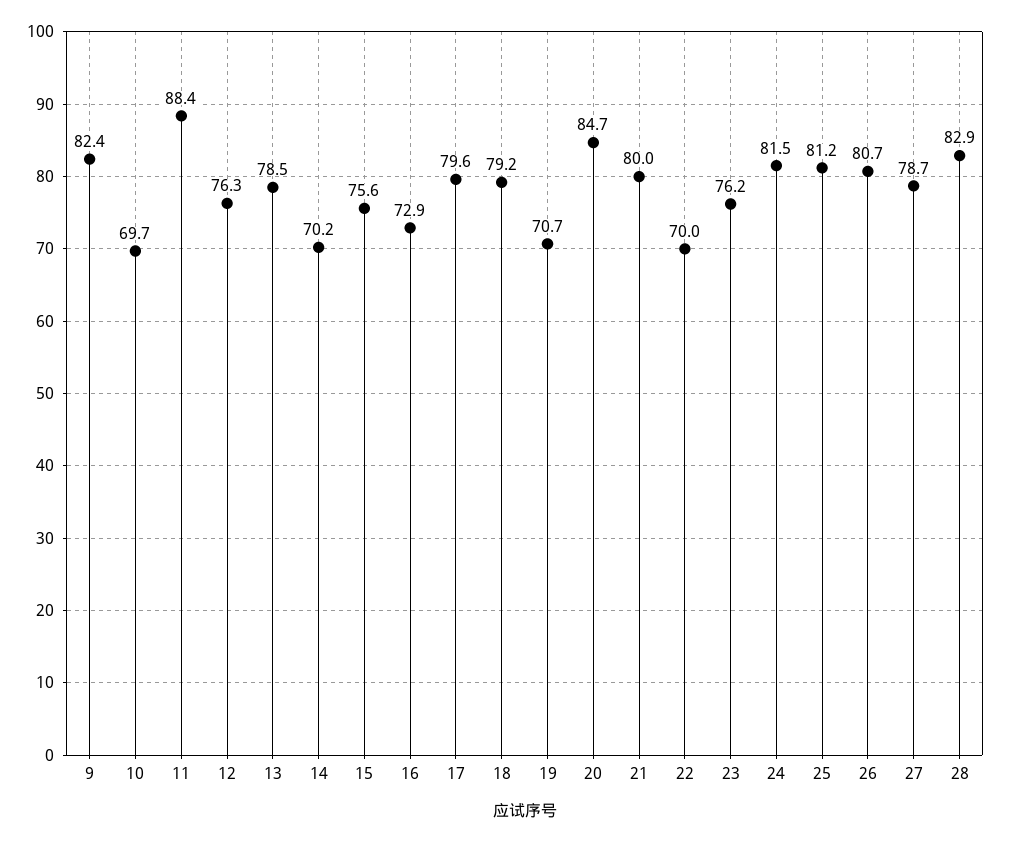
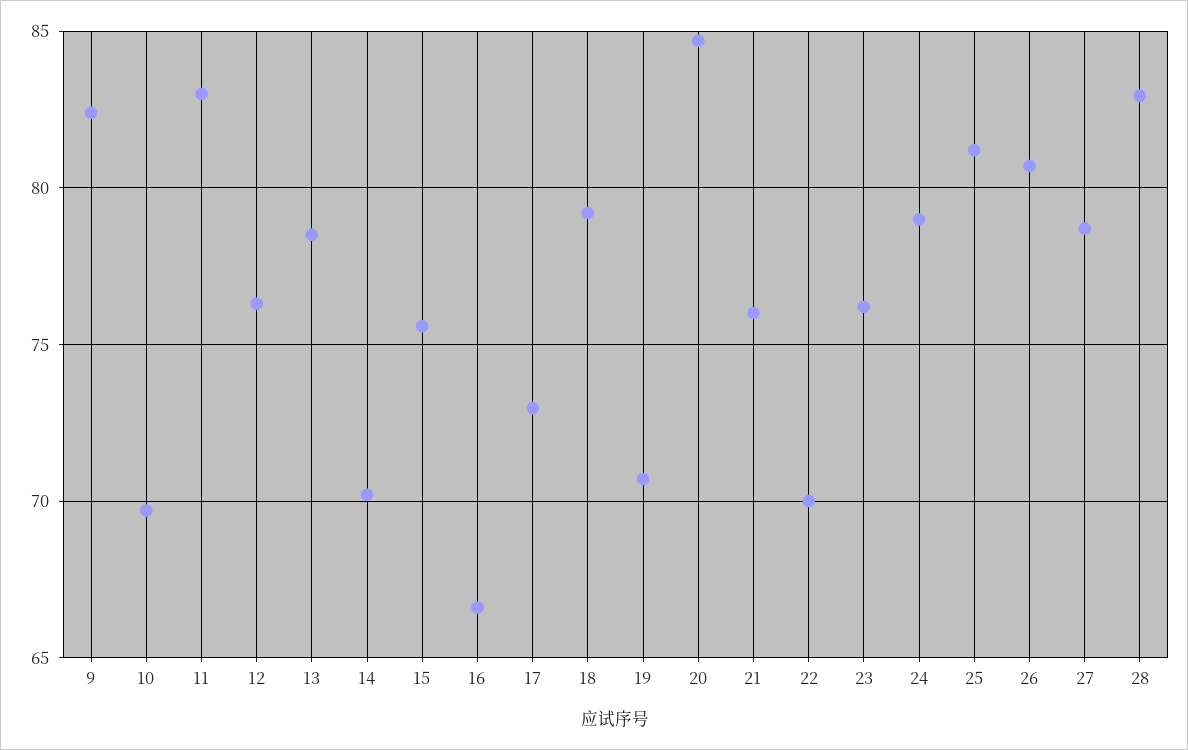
11: 88.4 -> 83
16: 72.9 -> 66.5
17: 79.6 -> 73
21: 80 -> 76
24: 81.5 -> 79

